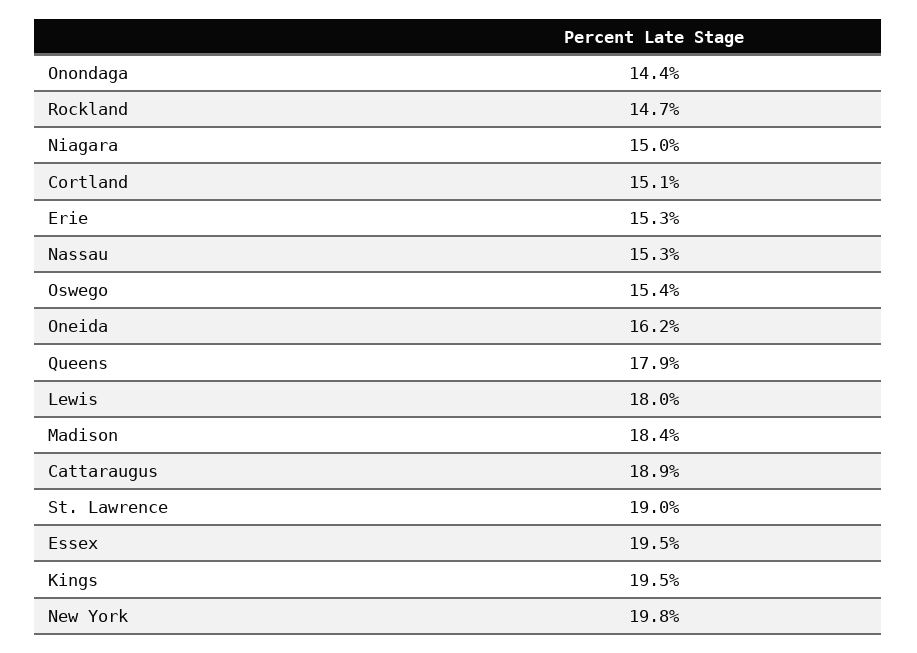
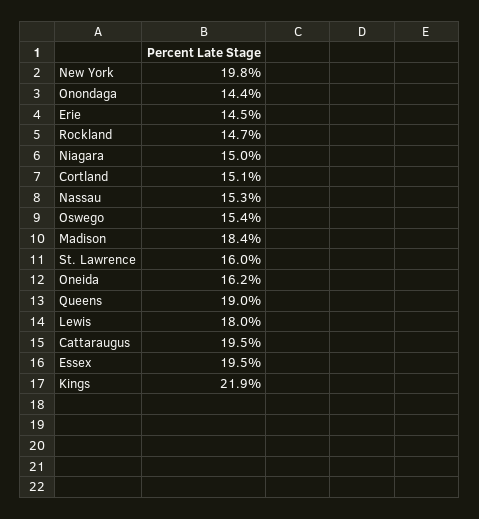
Erie: 15.3 -> 14.5
Queens: 17.9 -> 19
Cattaraugus: 18.9 -> 19.5
St. Lawrence: 19 -> 16
Kings: 19.5 -> 21.9

